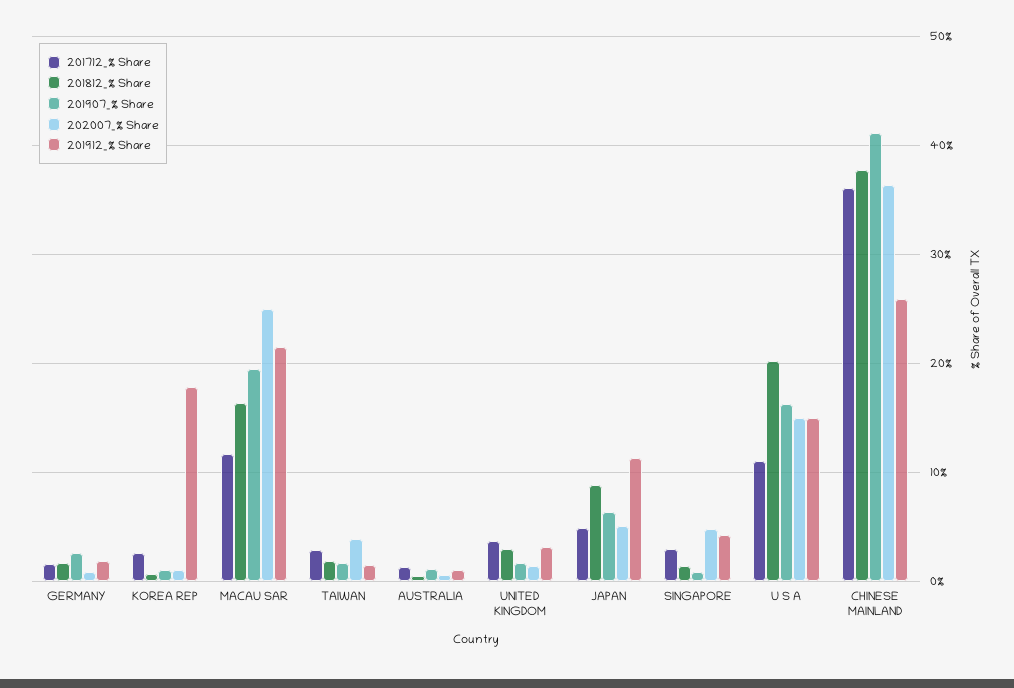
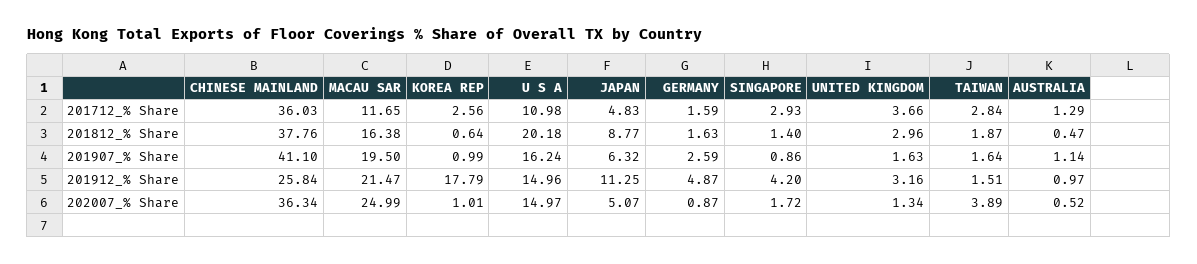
201912_% Share, GERMANY: 2 -> 4.87
202007_% Share, SINGAPORE: 5 -> 1.72

